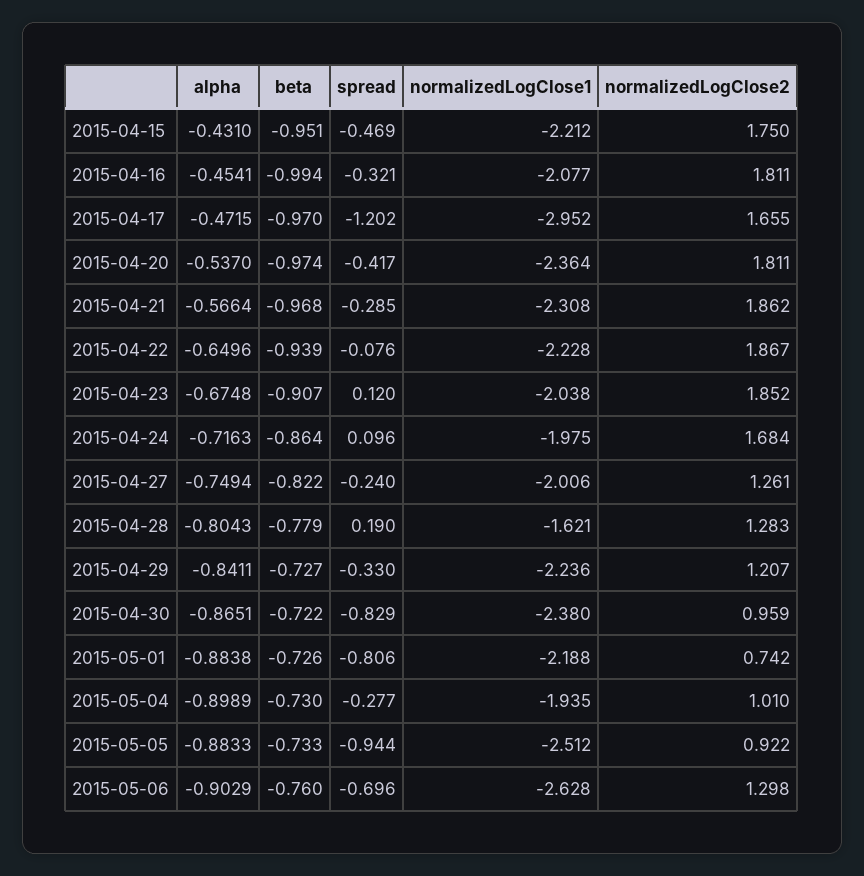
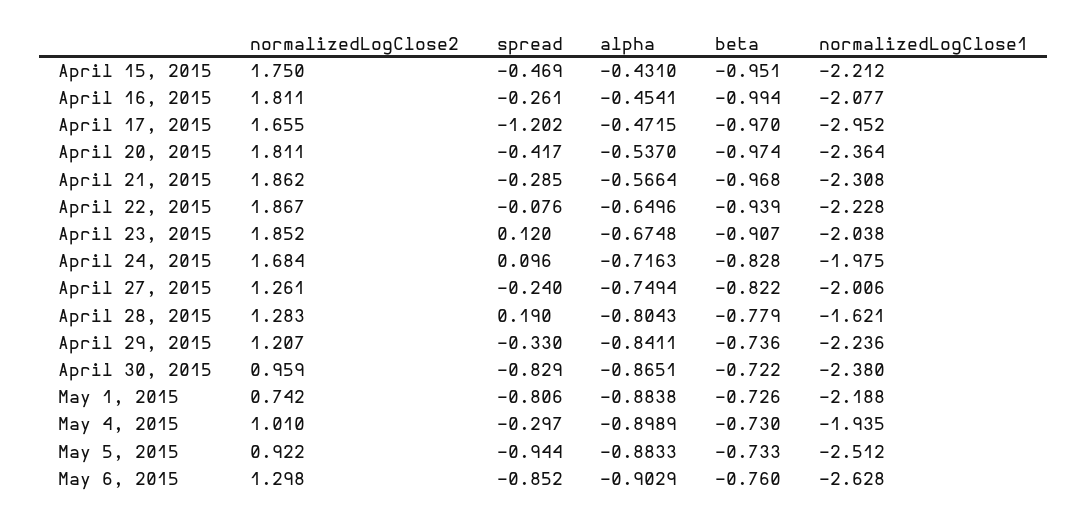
spread, 2015-04-16: -0.321 -> -0.261
beta, 2015-04-24: -0.864 -> -0.828
beta, 2015-04-29: -0.727 -> -0.736
spread, 2015-05-04: -0.277 -> -0.297
spread, 2015-05-06: -0.696 -> -0.852

